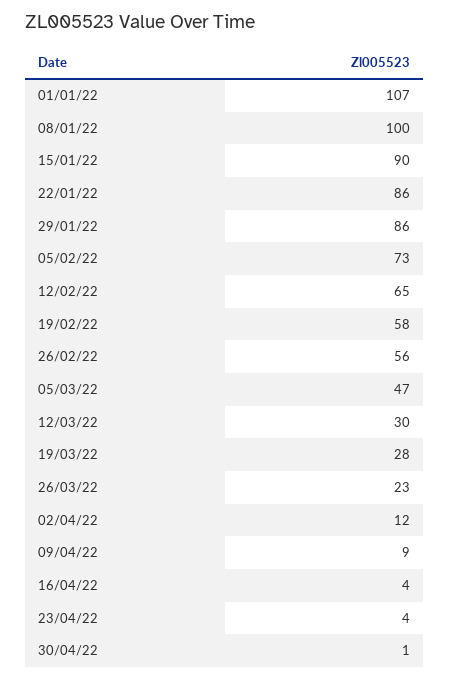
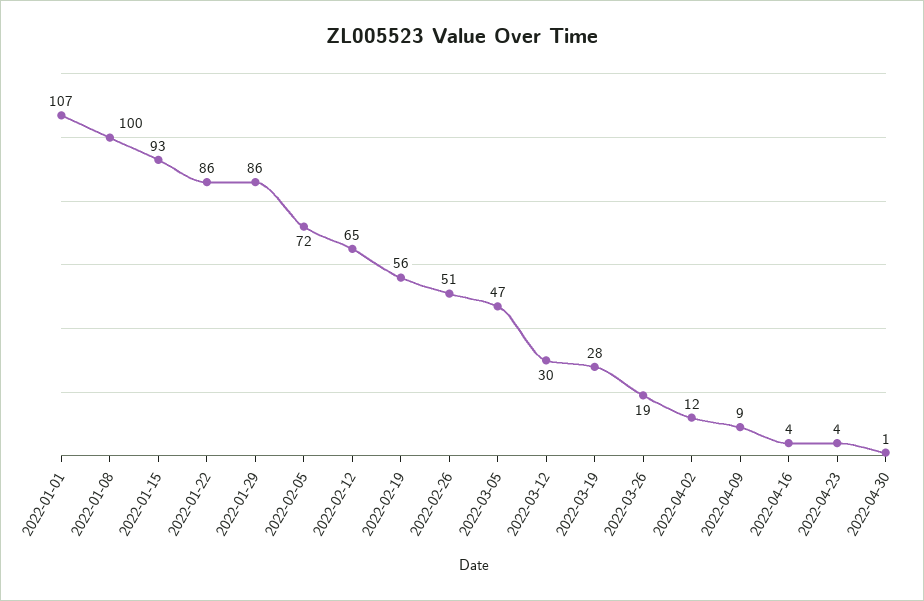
15/01/22: 90 -> 93
05/02/22: 73 -> 72
19/02/22: 58 -> 56
26/02/22: 56 -> 51
26/03/22: 23 -> 19

